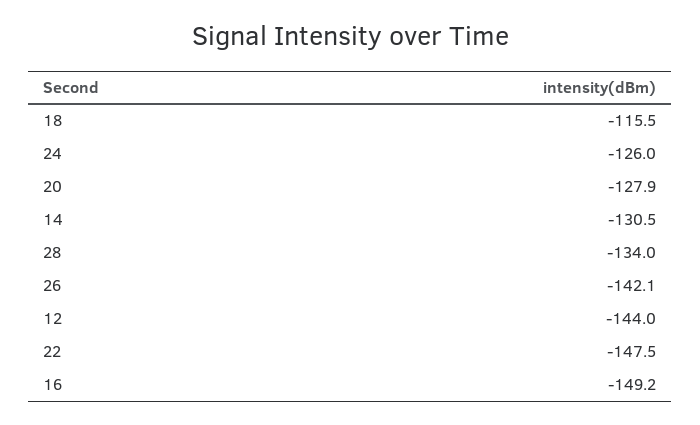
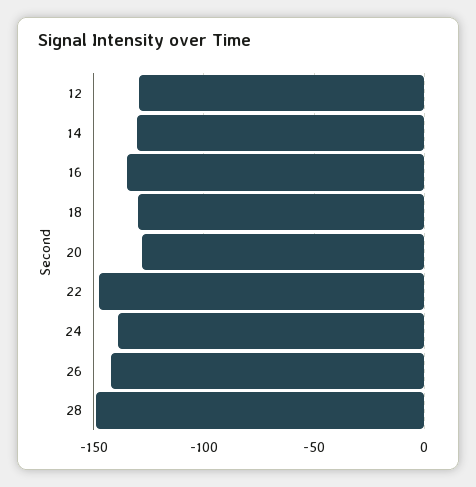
18: -115.5 -> -130
24: -126 -> -140
28: -134 -> -150
12: -144 -> -130
16: -149.2 -> -135

